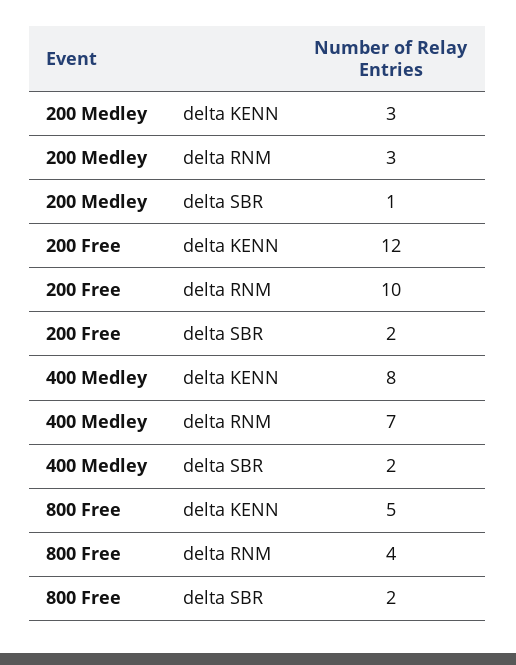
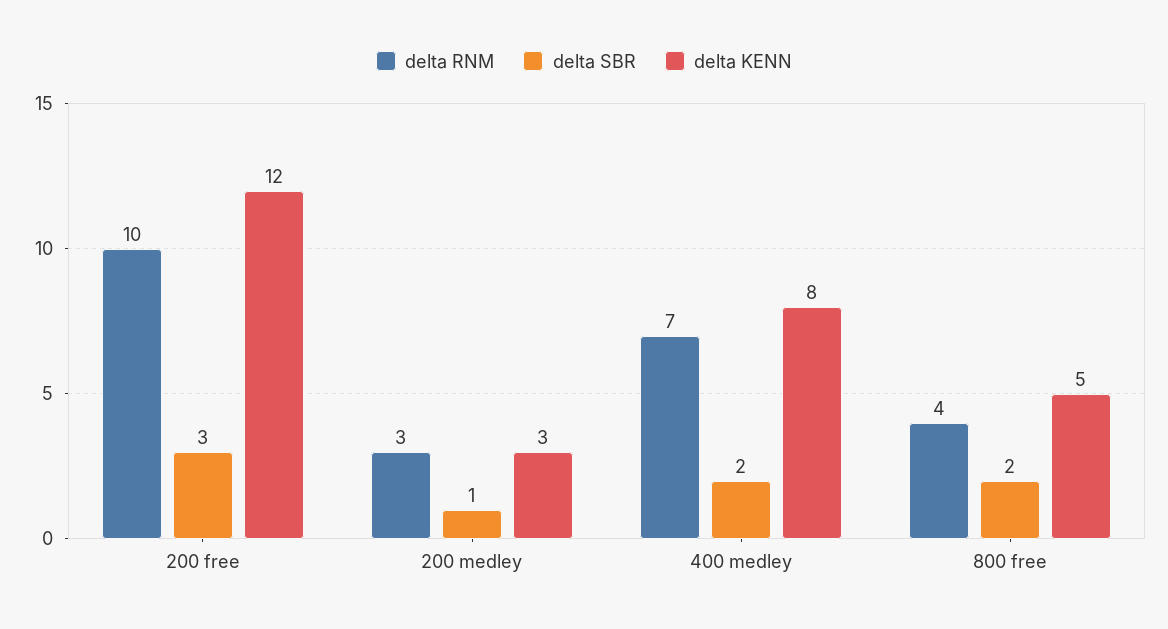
delta SBR, 200 Free: 2 -> 3

